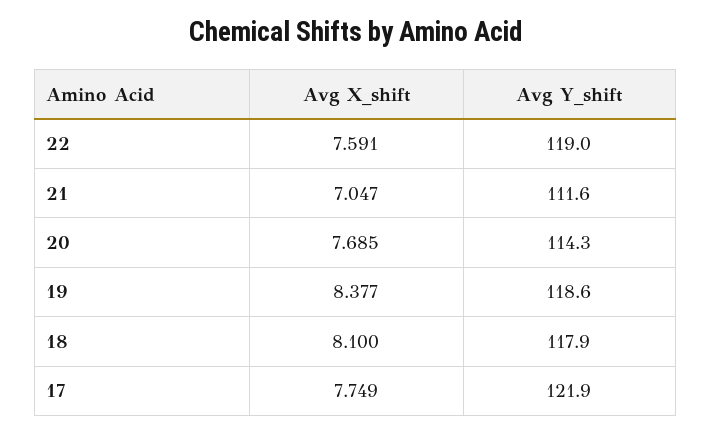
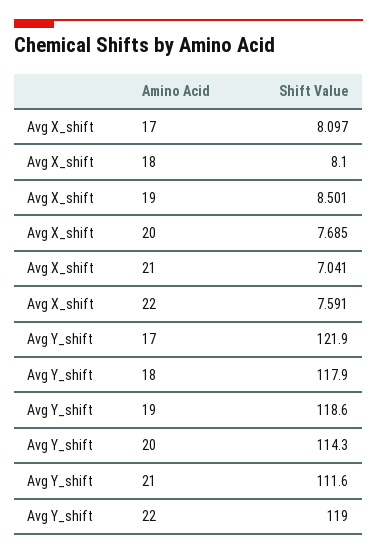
Avg X_shift, 21: 7.047 -> 7.041
Avg X_shift, 19: 8.377 -> 8.501
Avg X_shift, 17: 7.749 -> 8.097

